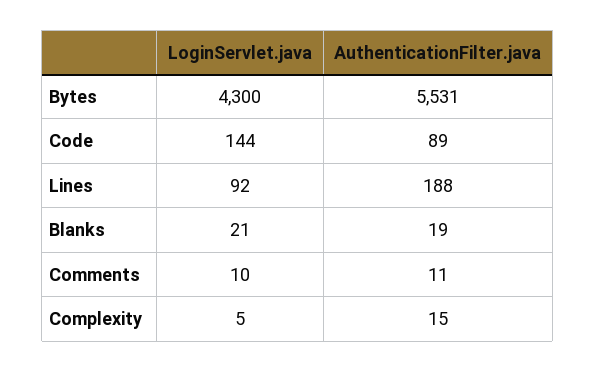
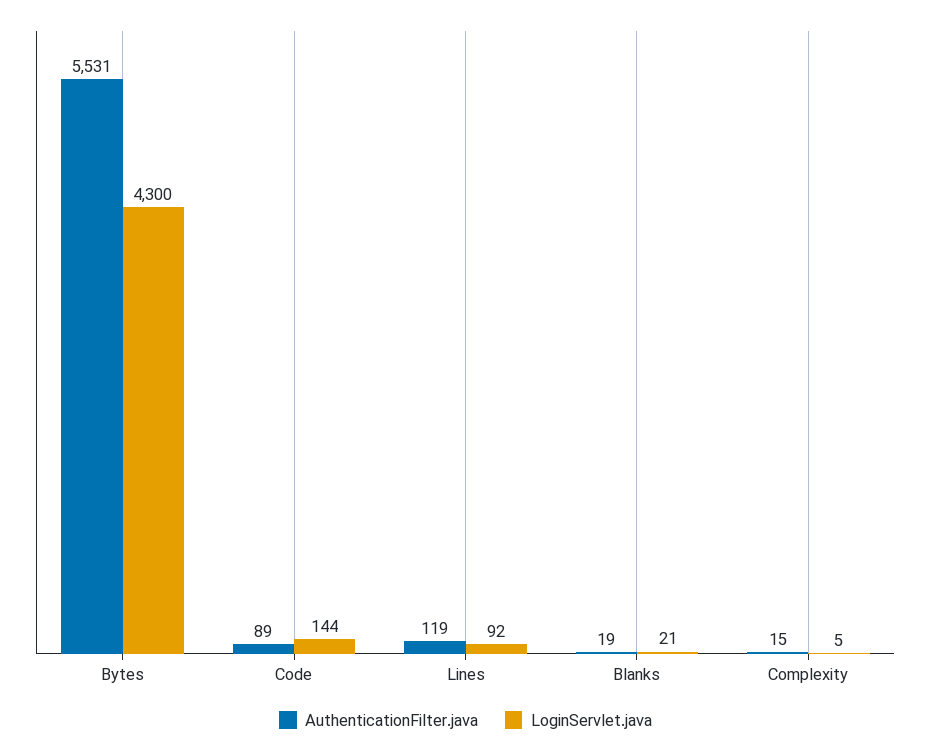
AuthenticationFilter.java, Lines: 188 -> 119
LoginServlet.java, Comments: 10 -> none
AuthenticationFilter.java, Comments: 11 -> none

